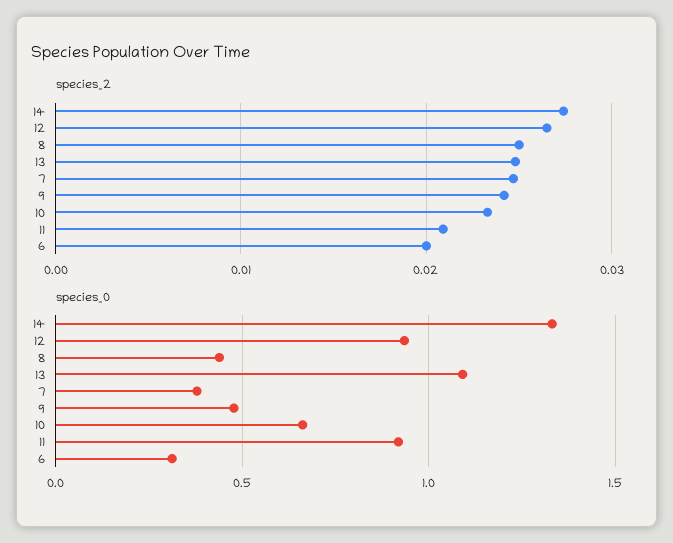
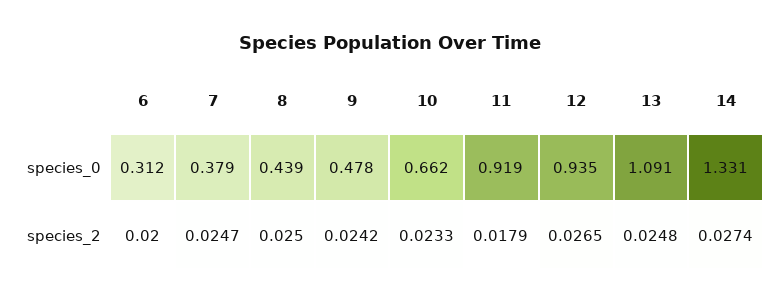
species_2, 11: 0.021 -> 0.0179

